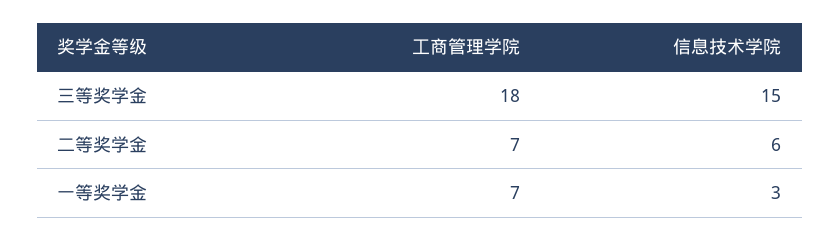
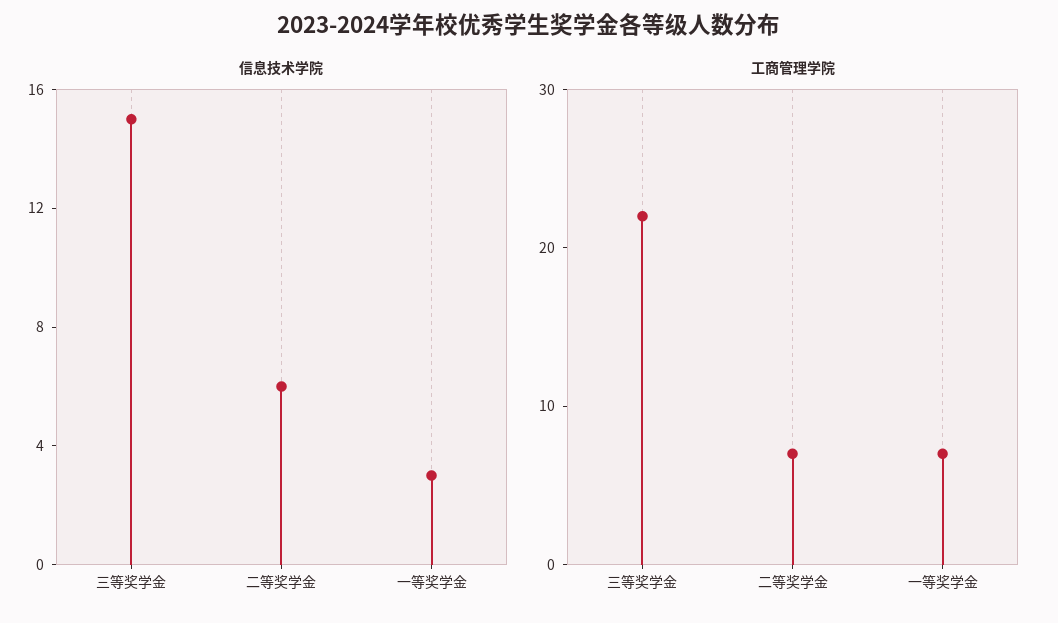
工商管理学院, 三等奖学金: 18 -> 22

